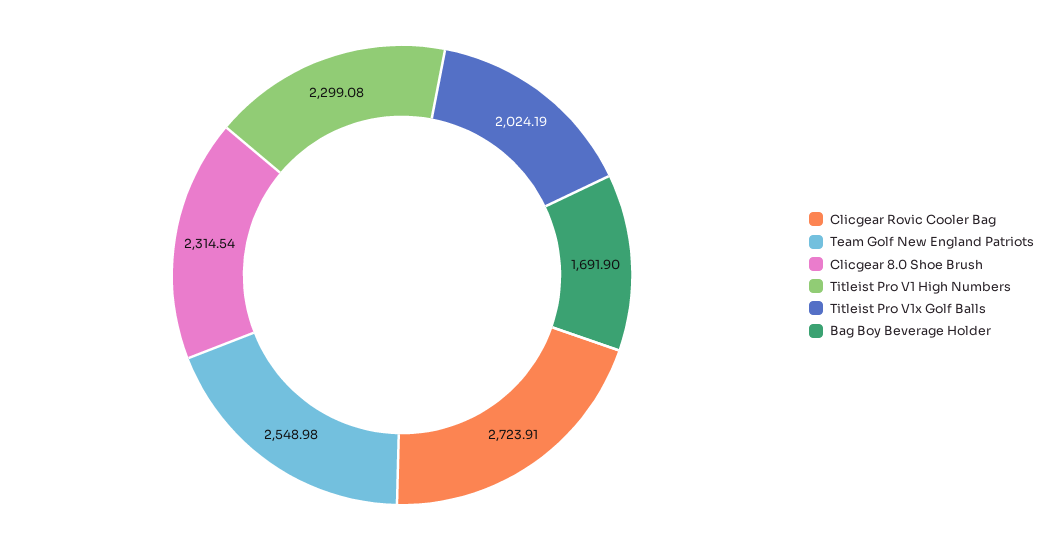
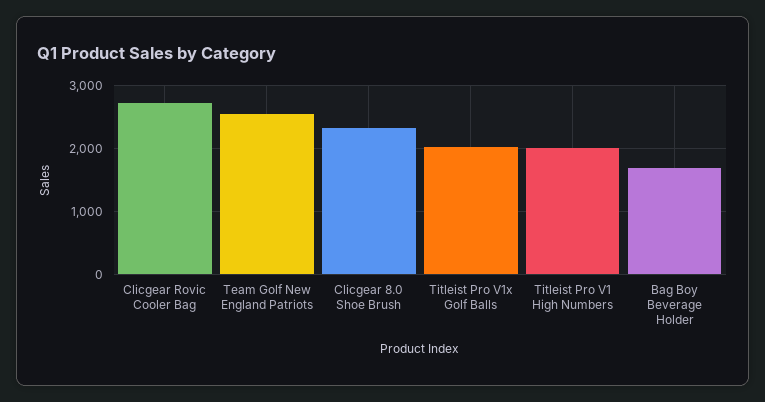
Titleist Pro V1 High Numbers: 2299.08 -> 2000

